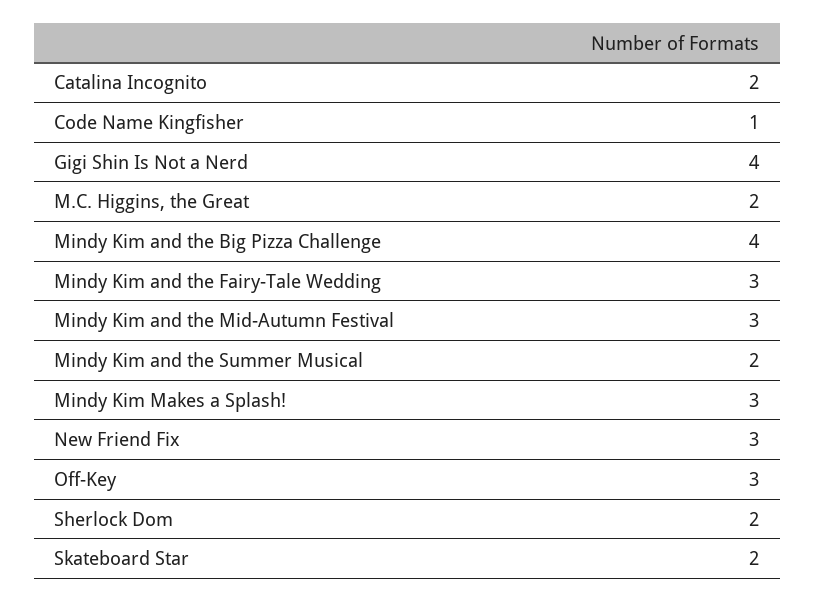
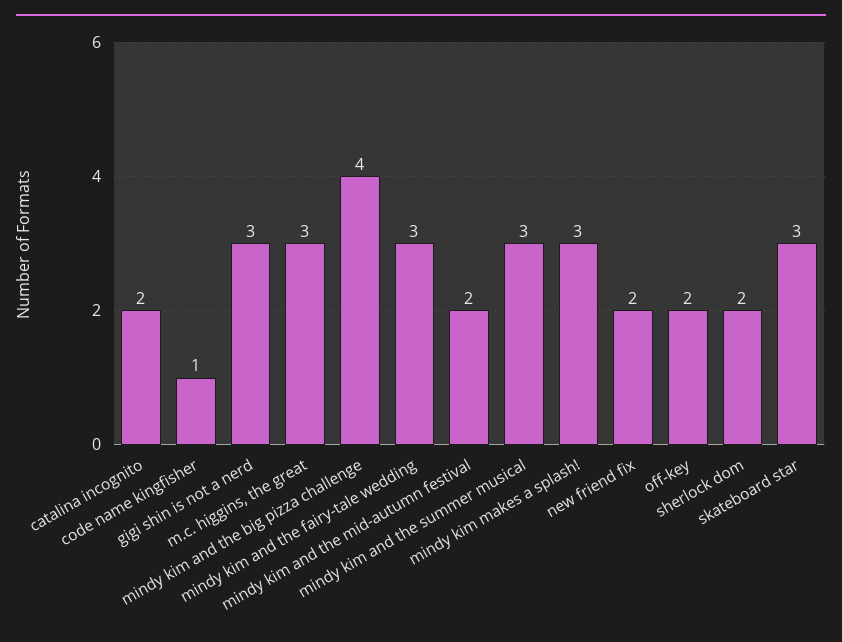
Gigi Shin Is Not a Nerd: 4 -> 3
M.C. Higgins, the Great: 2 -> 3
Mindy Kim and the Mid-Autumn Festival: 3 -> 2
Mindy Kim and the Summer Musical: 2 -> 3
New Friend Fix: 3 -> 2
Off-Key: 3 -> 2
Skateboard Star: 2 -> 3

